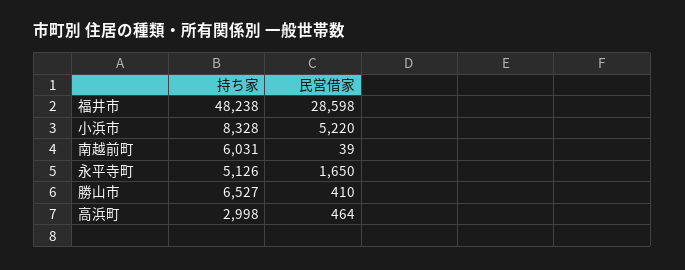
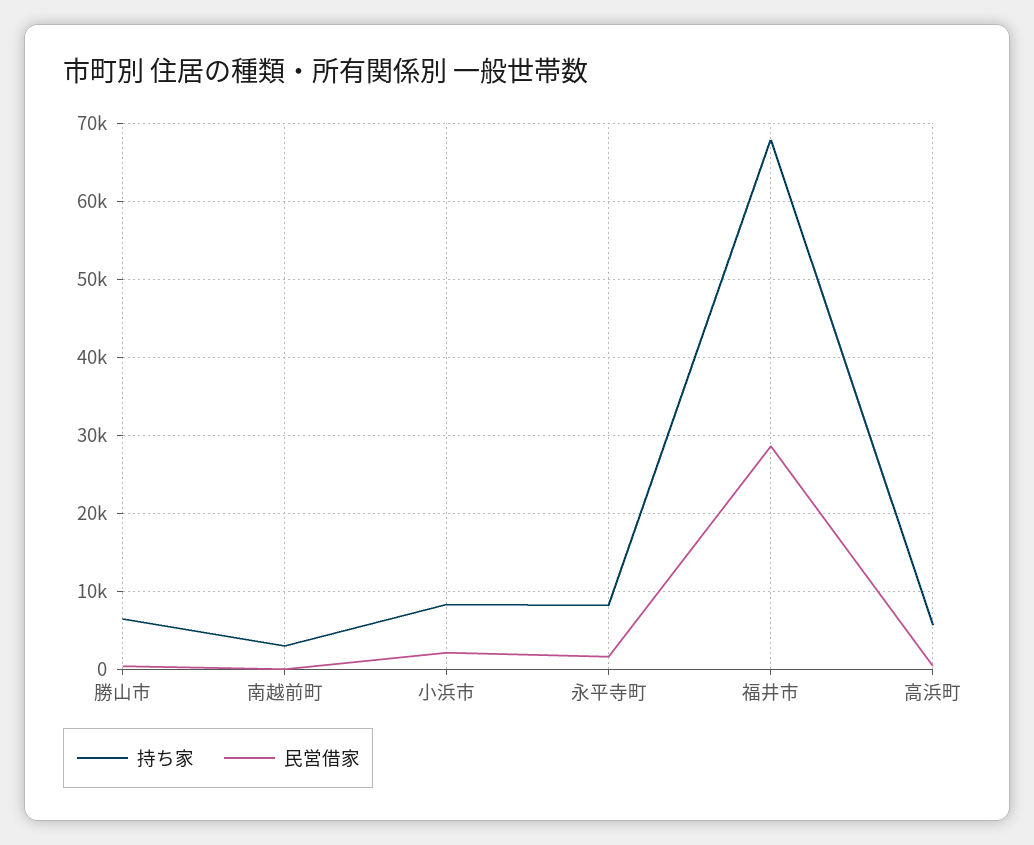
持ち家, 福井市: 48238 -> 68000
民営借家, 小浜市: 5220 -> 2000
持ち家, 南越前町: 6031 -> 3000
持ち家, 永平寺町: 5126 -> 8000
持ち家, 高浜町: 2998 -> 6000

